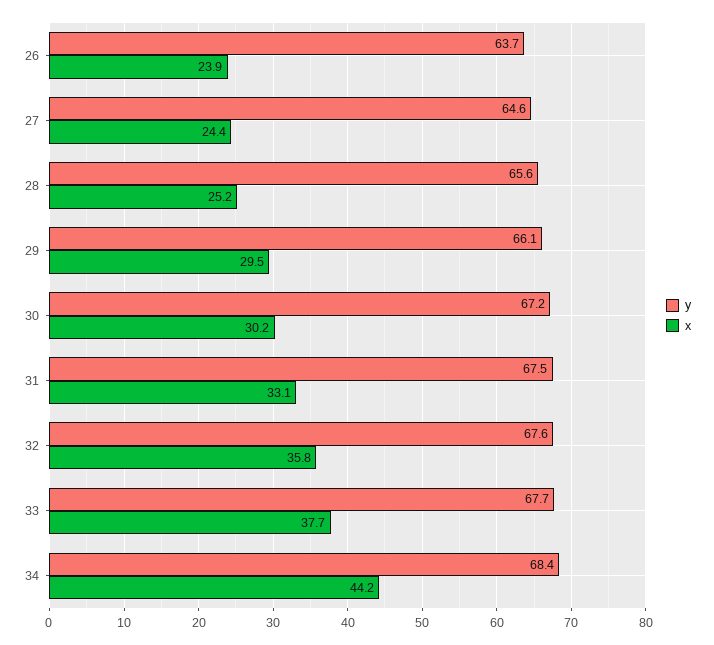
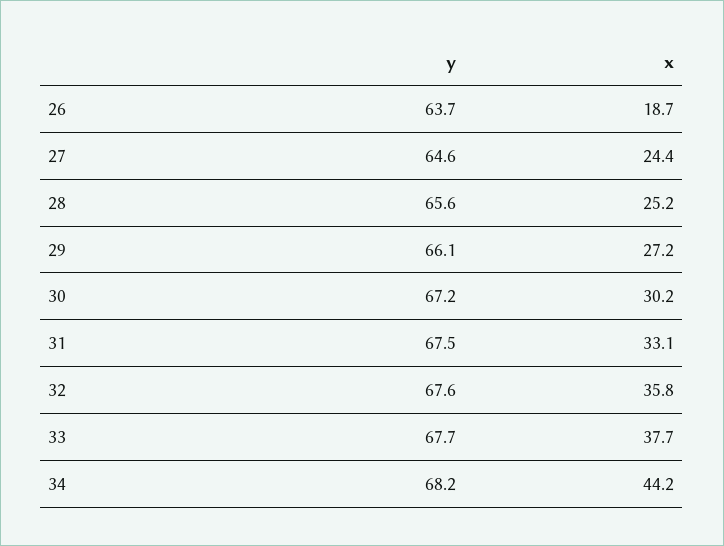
x, 26: 23.9 -> 18.7
x, 29: 29.5 -> 27.2
y, 34: 68.4 -> 68.2

